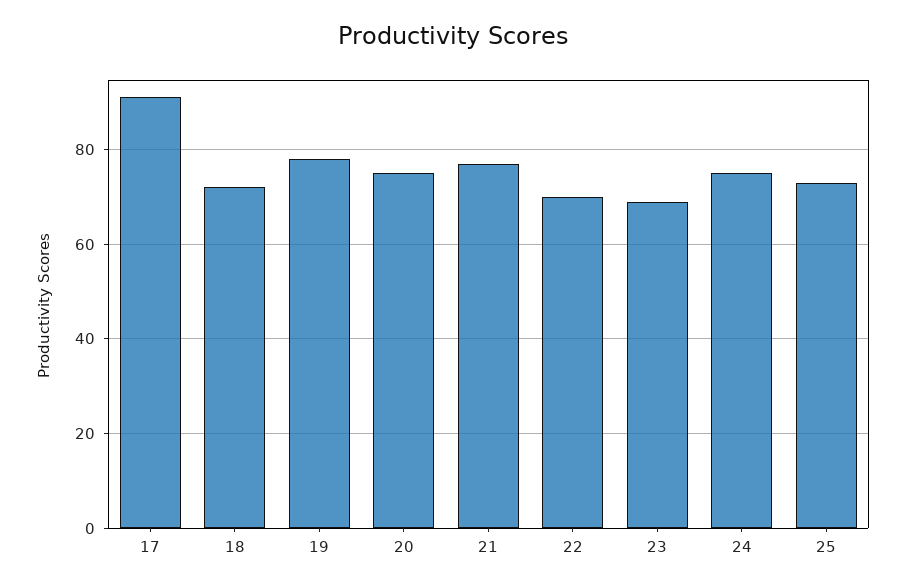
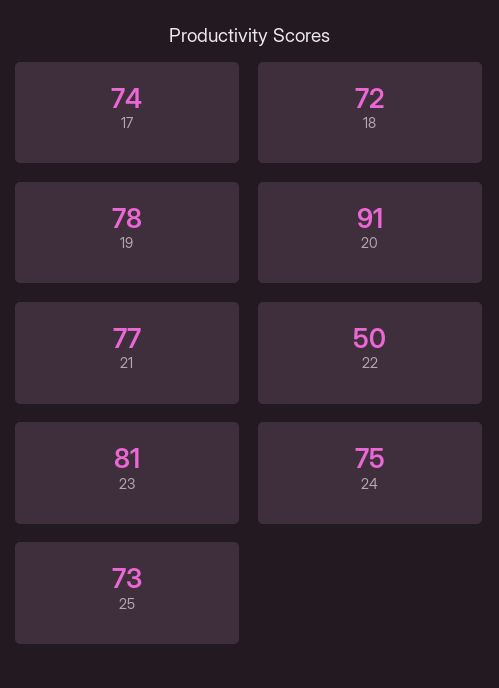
17: 90 -> 74
20: 75 -> 91
22: 70 -> 50
23: 70 -> 81

